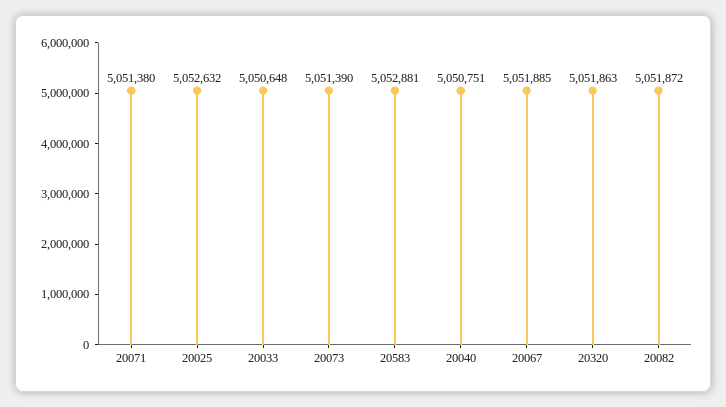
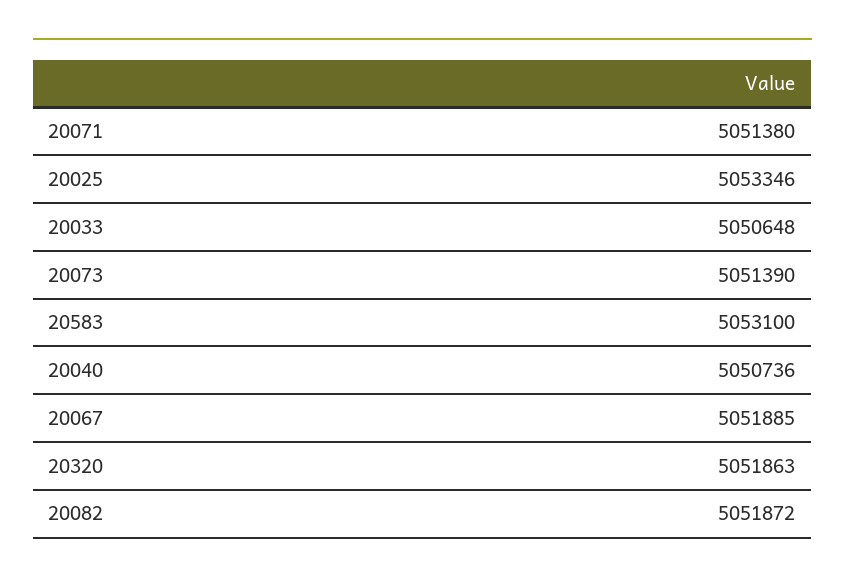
20025: 5052632 -> 5053346
20583: 5052881 -> 5053100
20040: 5050751 -> 5050736

